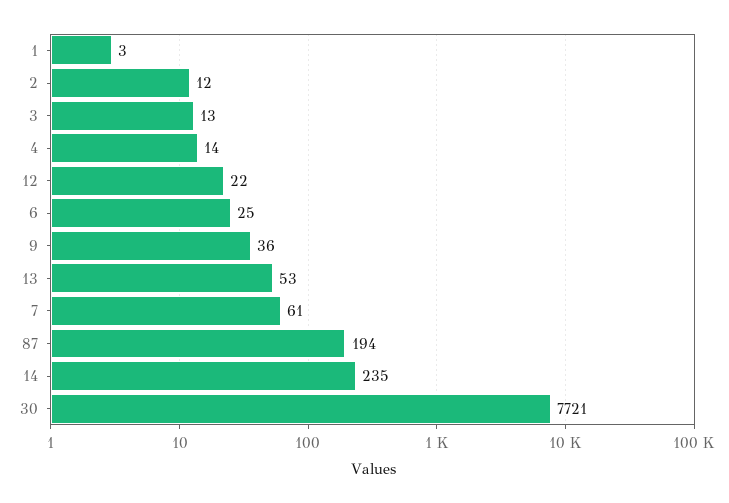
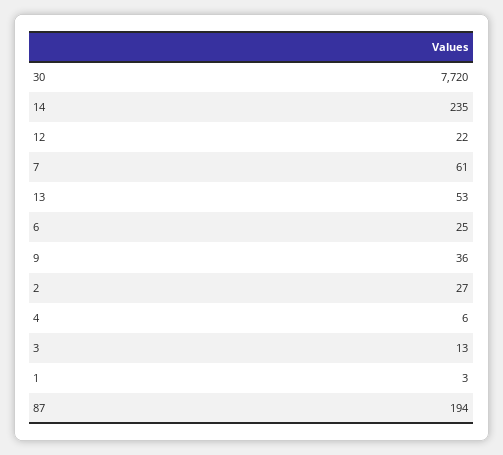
2: 12 -> 27
4: 14 -> 6
30: 7721 -> 7720

